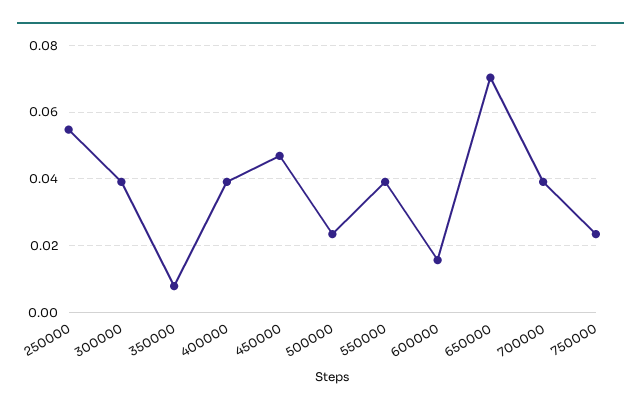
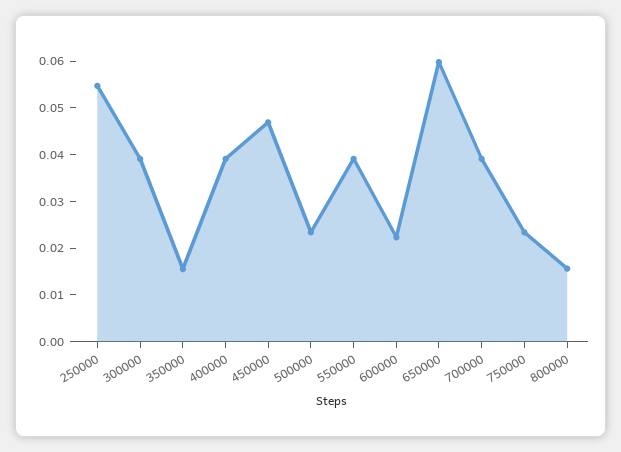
350000: 0.008 -> 0.016
600000: 0.016 -> 0.022
650000: 0.07 -> 0.06
800000: none -> 0.016

